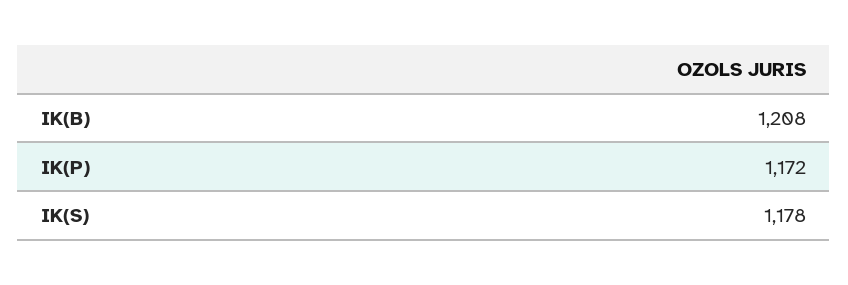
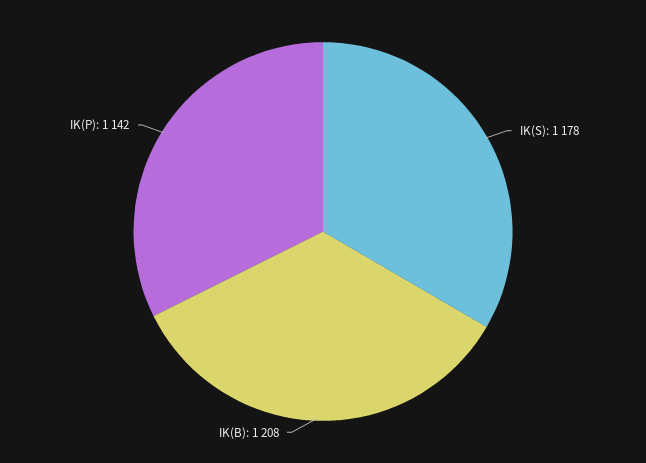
IK(P): 1172 -> 1142

